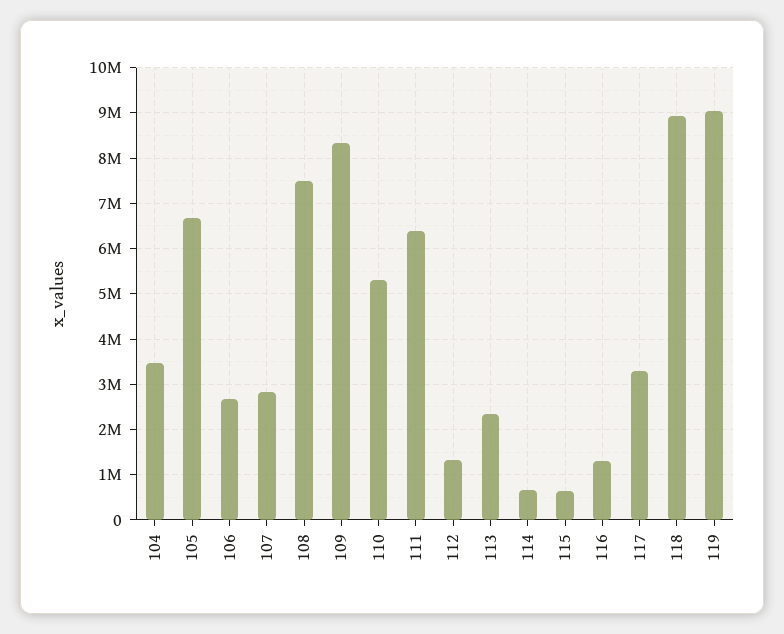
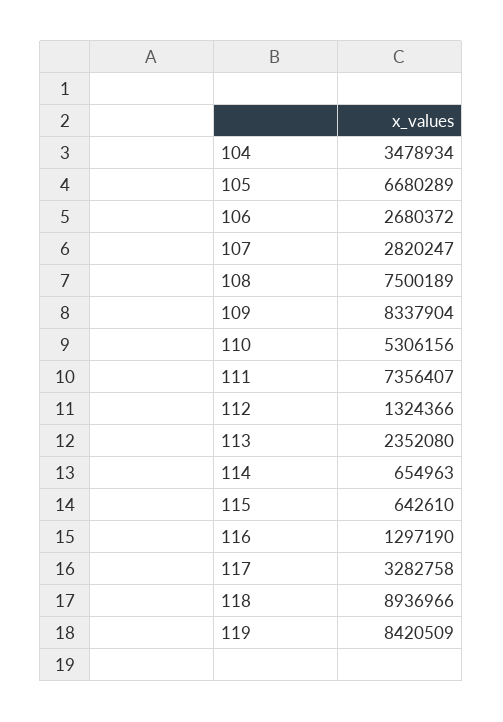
111: 6400000 -> 7356407
119: 9000000 -> 8420509

